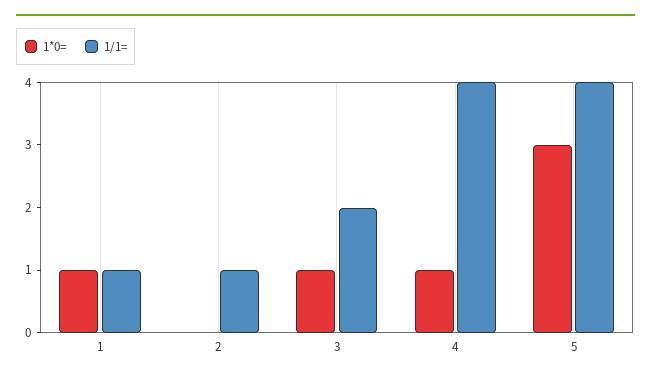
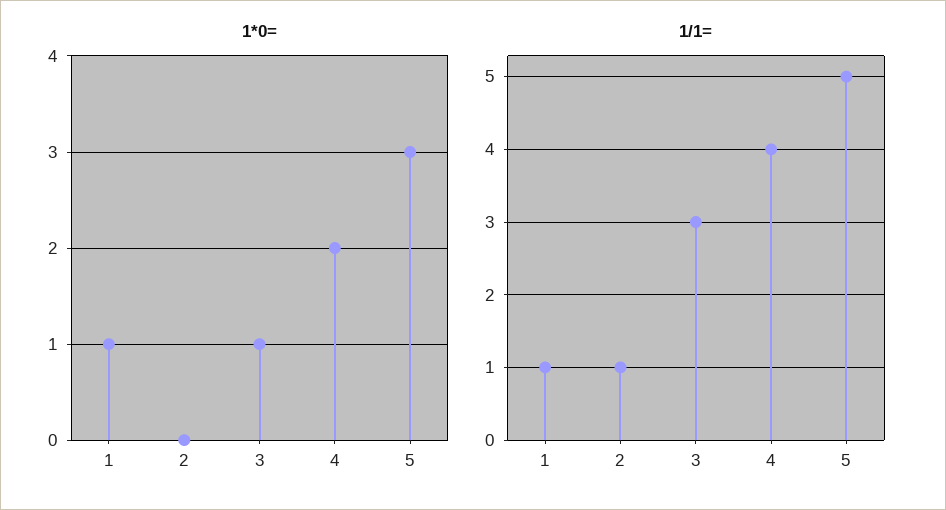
1/1=, 3: 2 -> 3
1*0=, 4: 1 -> 2
1/1=, 5: 4 -> 5

